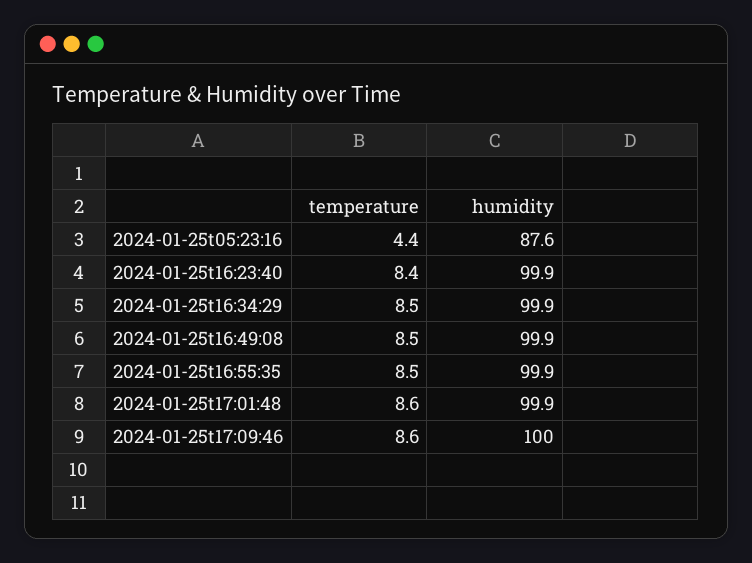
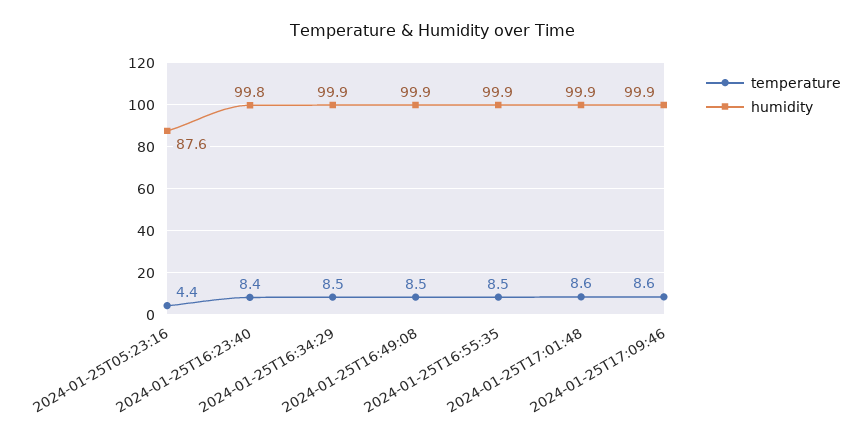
humidity, 2024-01-25t16:23:40: 99.9 -> 99.8
humidity, 2024-01-25t17:09:46: 100 -> 99.9

